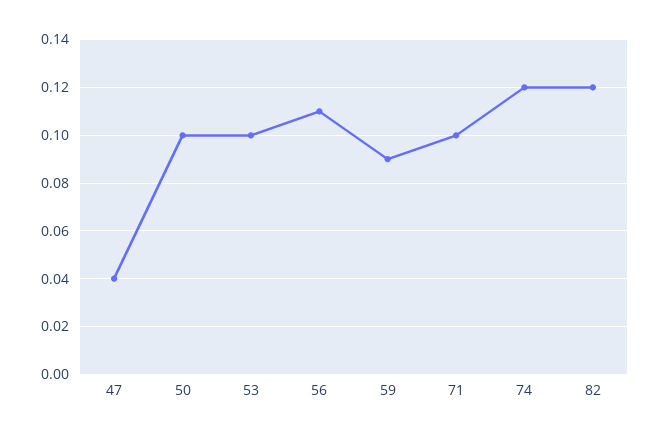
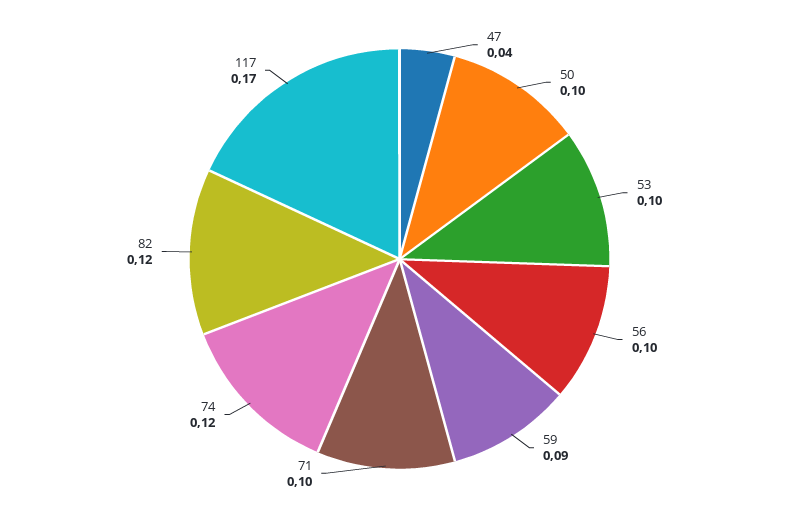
56: 0.11 -> 0.1
117: none -> 0.17

